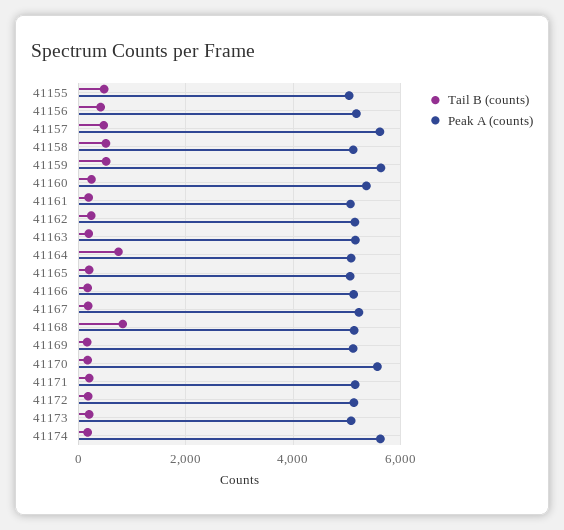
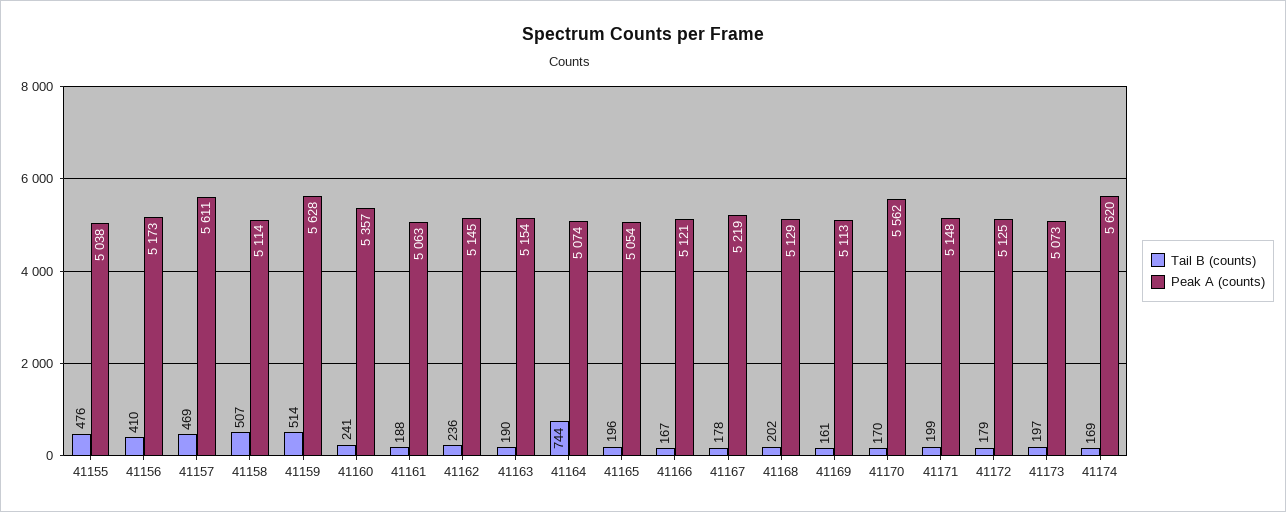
Tail B (counts), 41168: 800 -> 202

